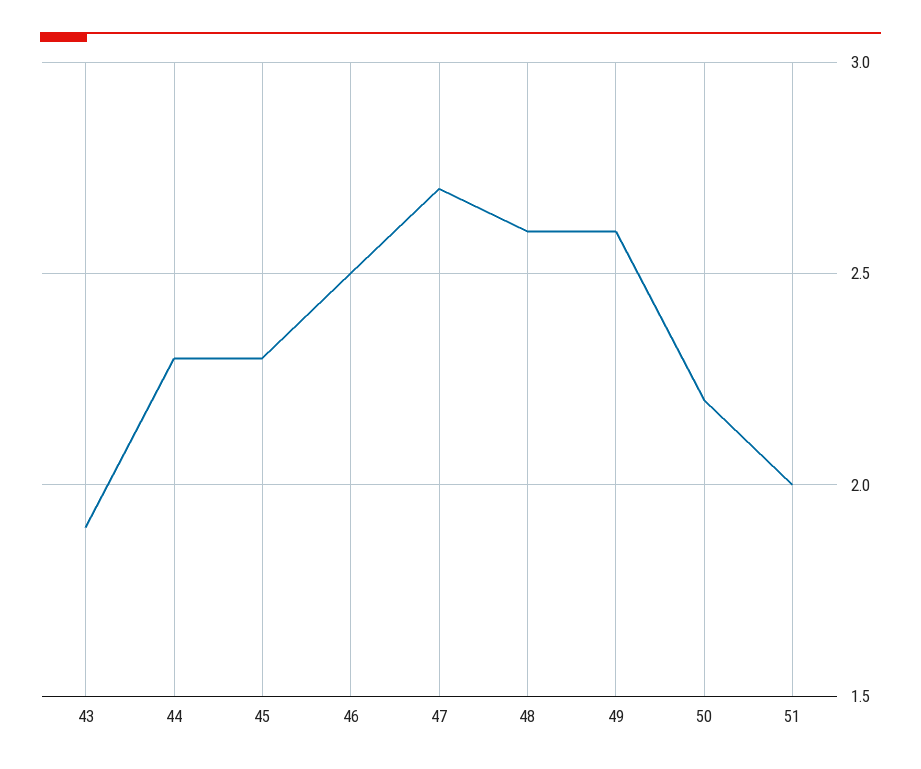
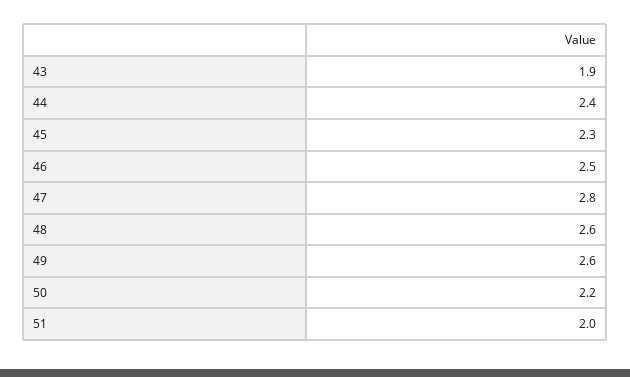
44: 2.3 -> 2.4
47: 2.7 -> 2.8

